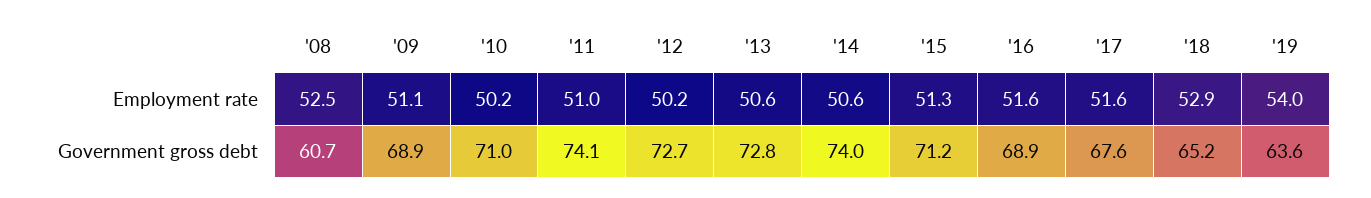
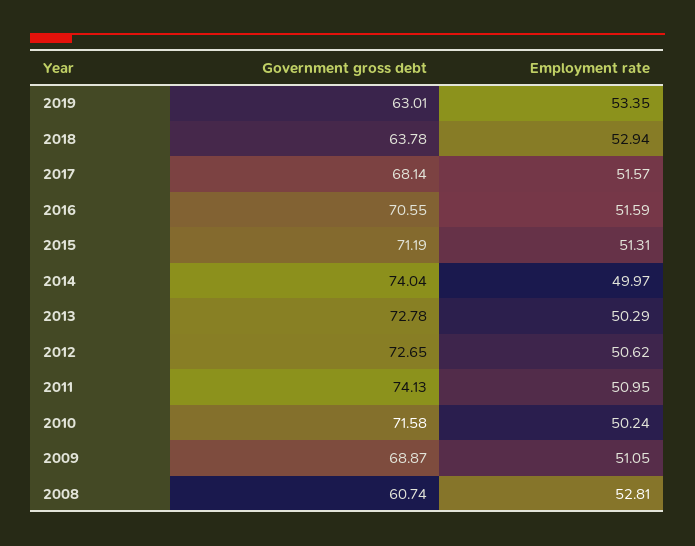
'08, Employment rate: 52.5 -> 52.81
'12, Employment rate: 50.2 -> 50.62
'13, Employment rate: 50.6 -> 50.29
'14, Employment rate: 50.6 -> 49.97
'19, Employment rate: 54 -> 53.35
'10, Government gross debt: 71 -> 71.58
'16, Government gross debt: 68.9 -> 70.55
'17, Government gross debt: 67.6 -> 68.14
'18, Government gross debt: 65.2 -> 63.78
'19, Government gross debt: 63.6 -> 63.01

